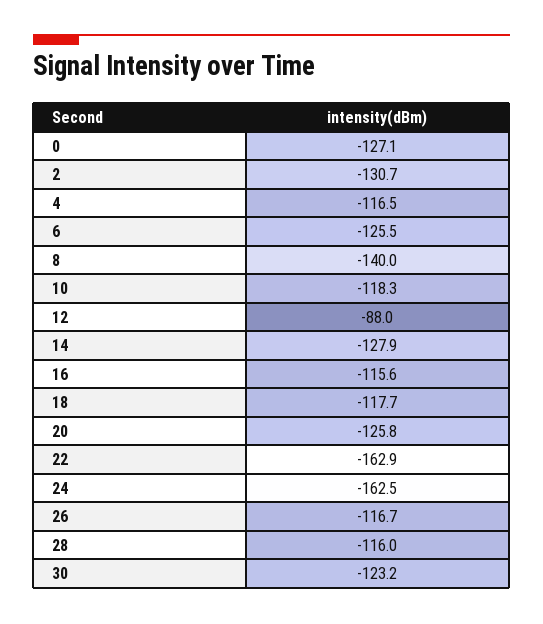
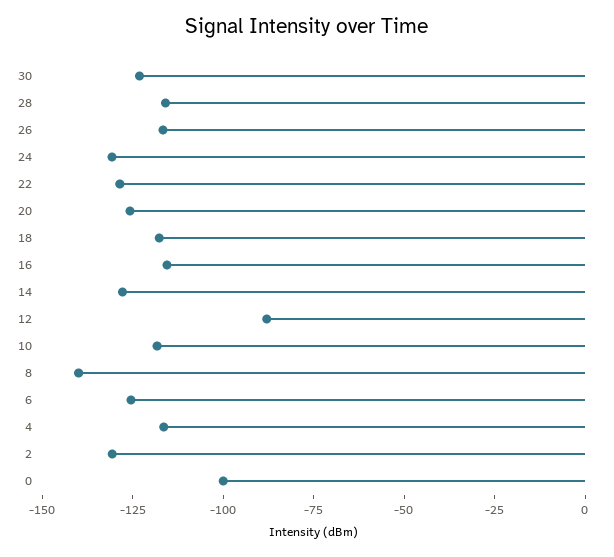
0: -127.1 -> -100
22: -162.9 -> -130
24: -162.5 -> -130

